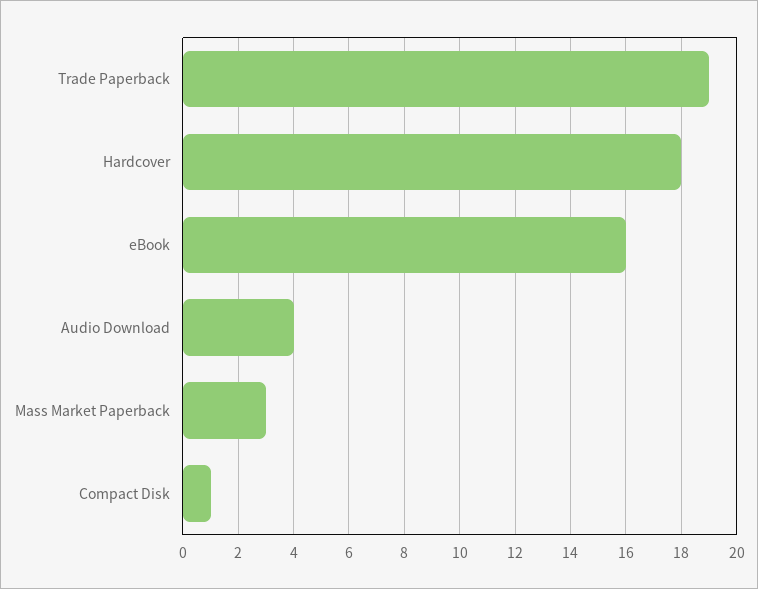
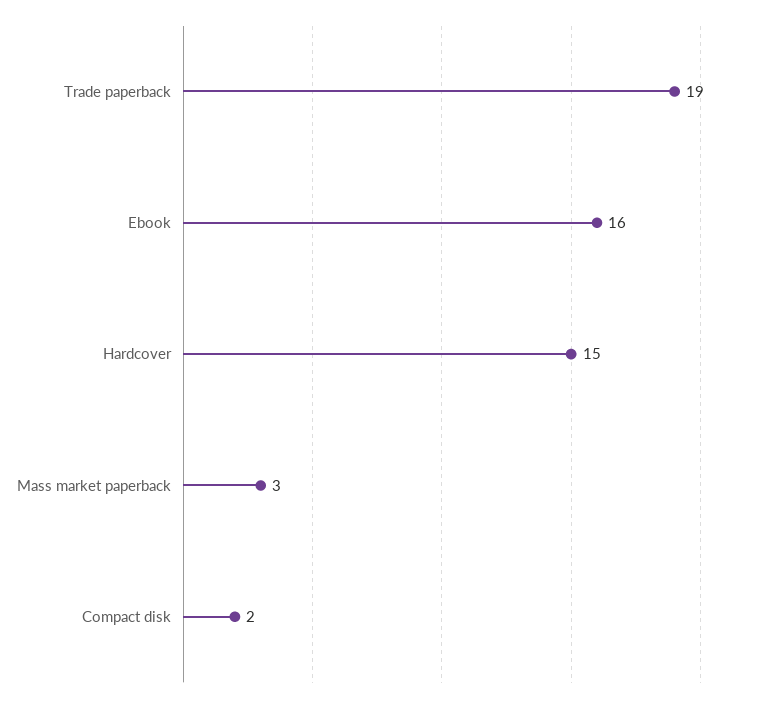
Hardcover: 18 -> 15
Audio Download: 4 -> none
Compact Disk: 1 -> 2

